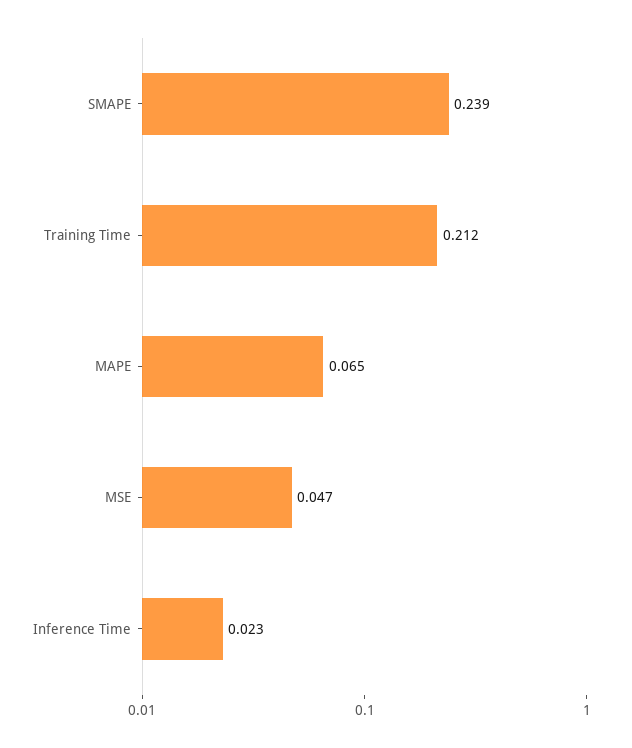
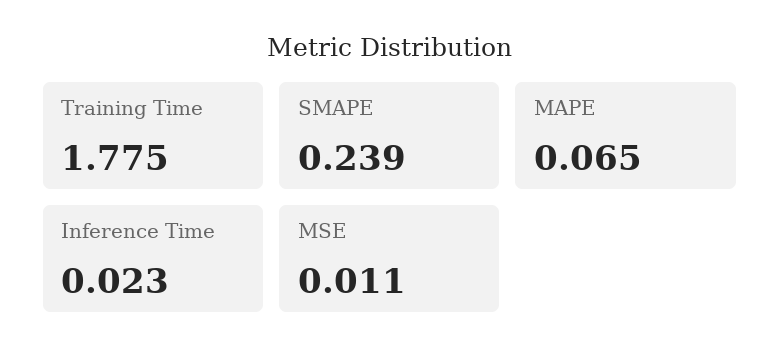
Training Time: 0.212 -> 1.775
MSE: 0.047 -> 0.011

